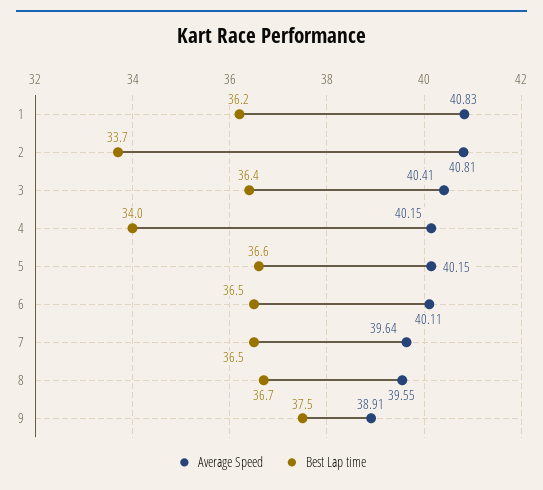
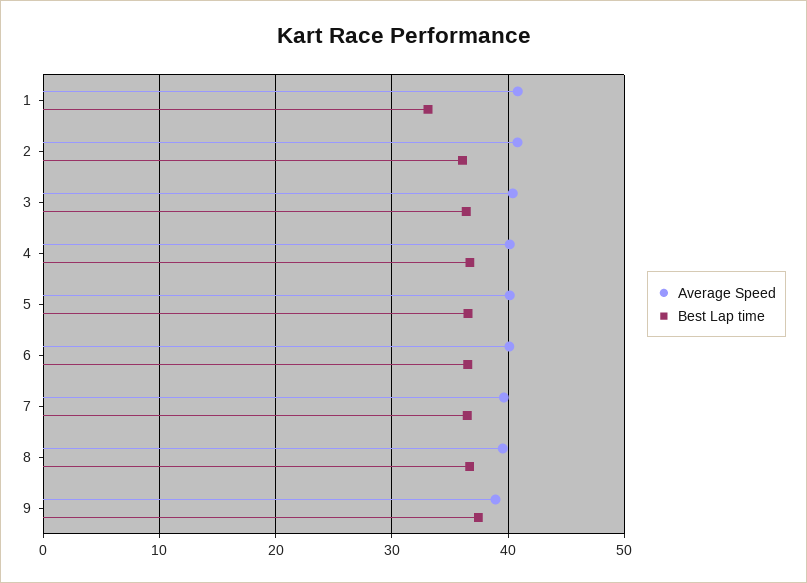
Best Lap time, 1: 36.2 -> 33
Best Lap time, 2: 33.7 -> 36
Best Lap time, 4: 34 -> 37

